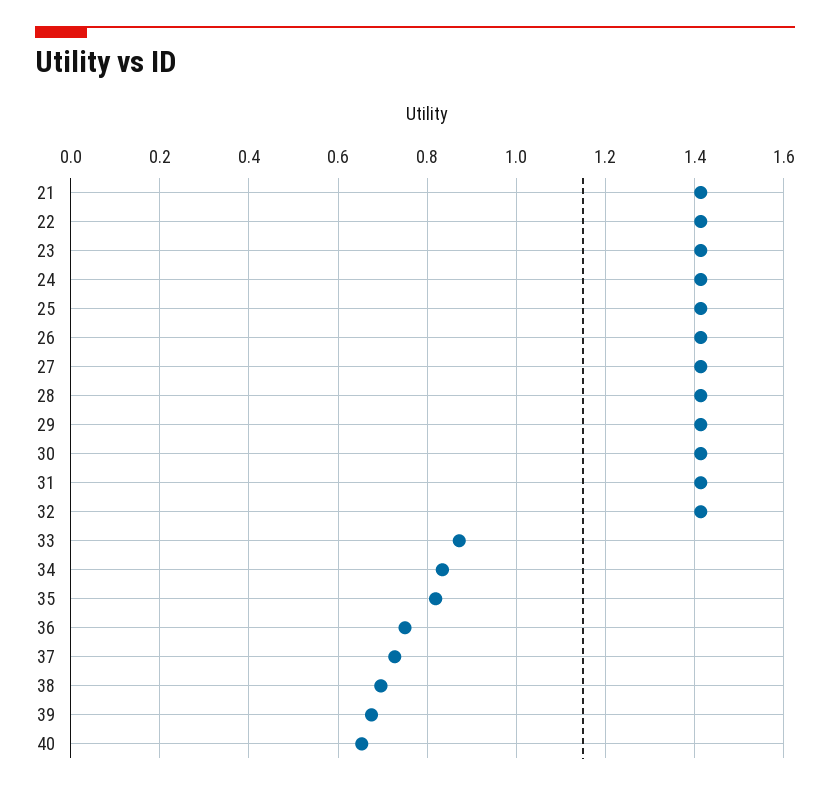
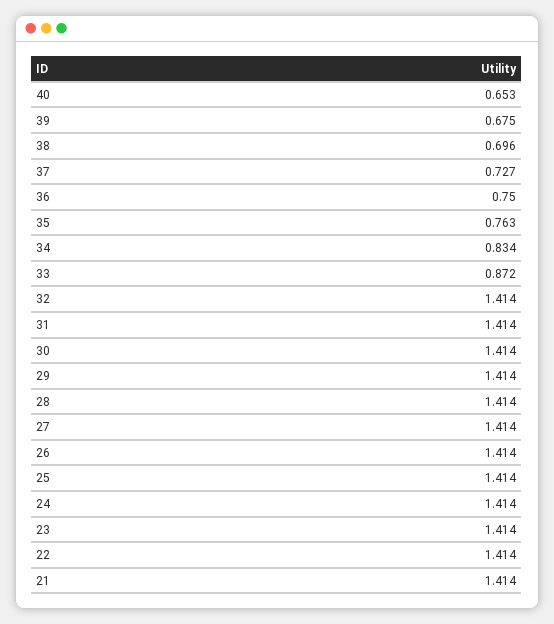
35: 0.82 -> 0.763

